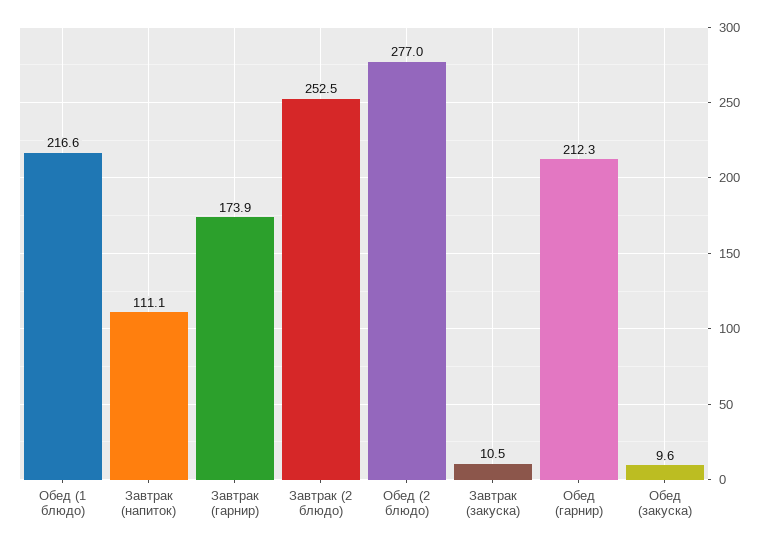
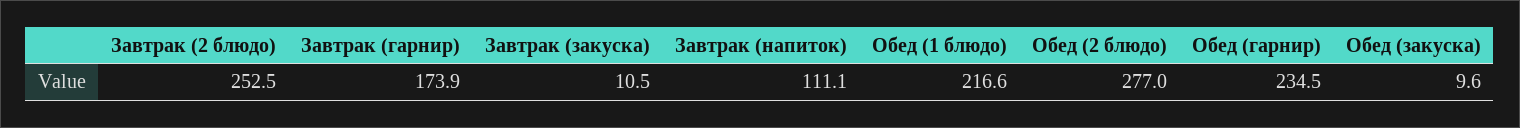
Обед (гарнир): 212.3 -> 234.5

